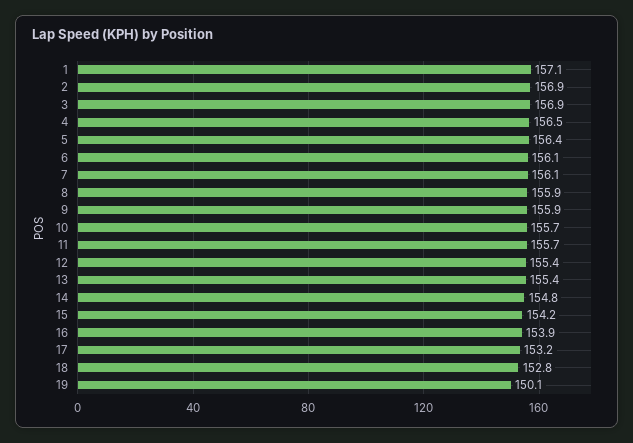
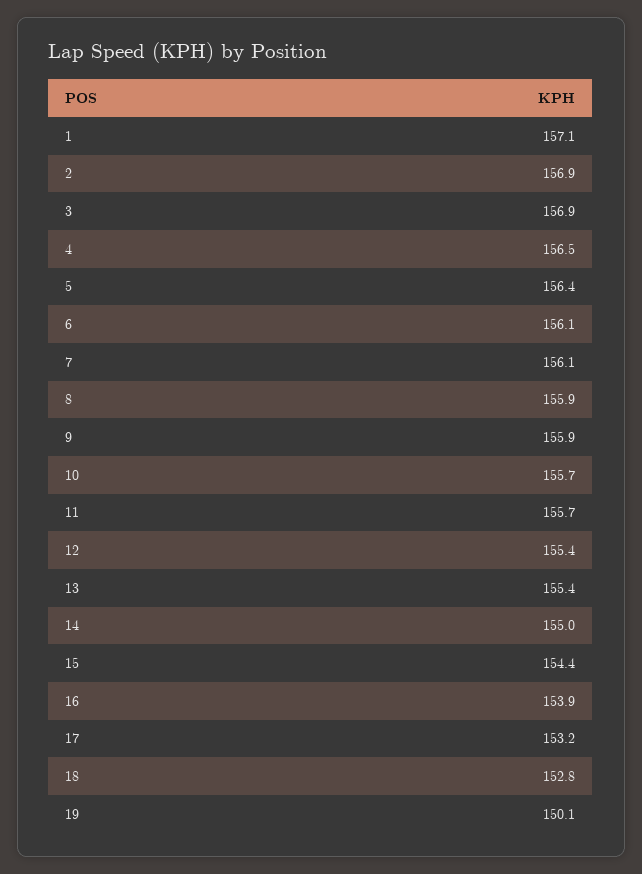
14: 154.8 -> 155
15: 154.2 -> 154.4

